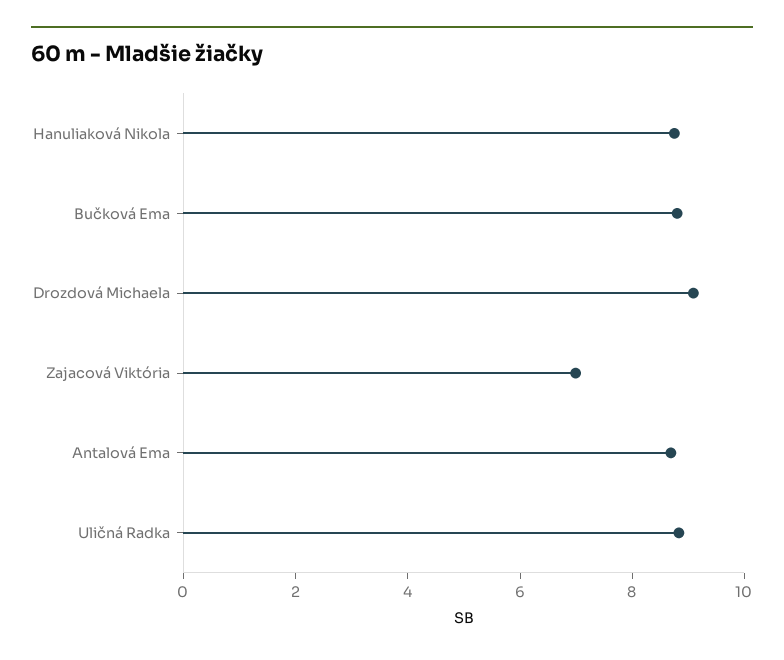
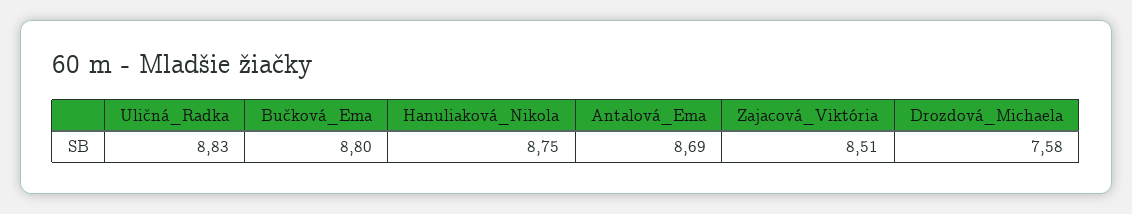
Drozdová Michaela: 9 -> 7.58
Zajacová Viktória: 7 -> 8.51

